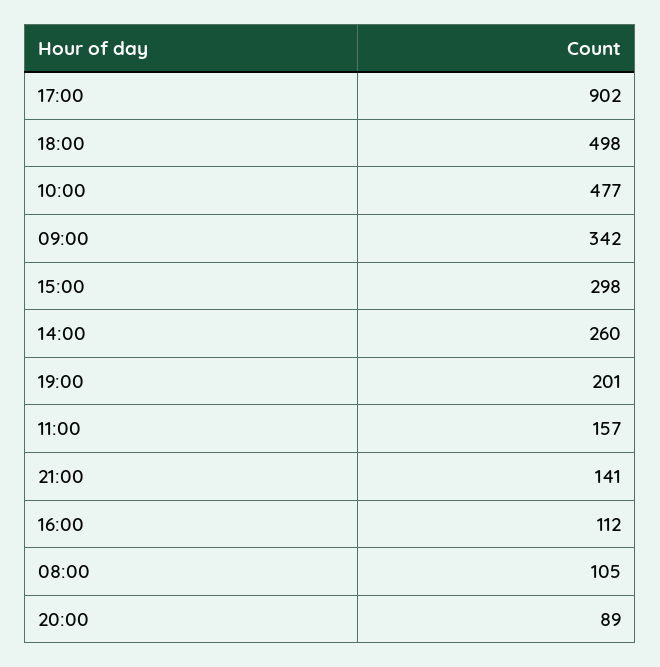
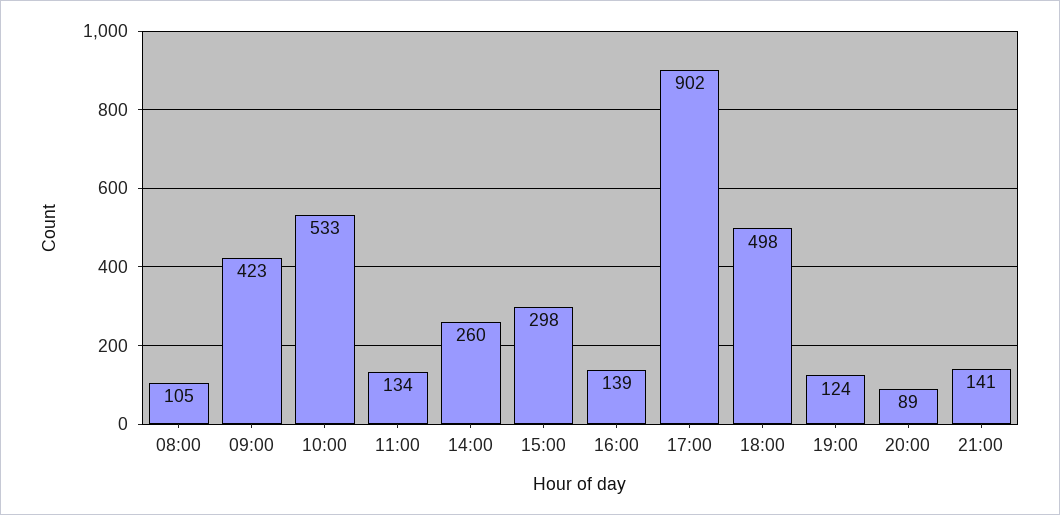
10:00: 477 -> 533
09:00: 342 -> 423
19:00: 201 -> 124
11:00: 157 -> 134
16:00: 112 -> 139

